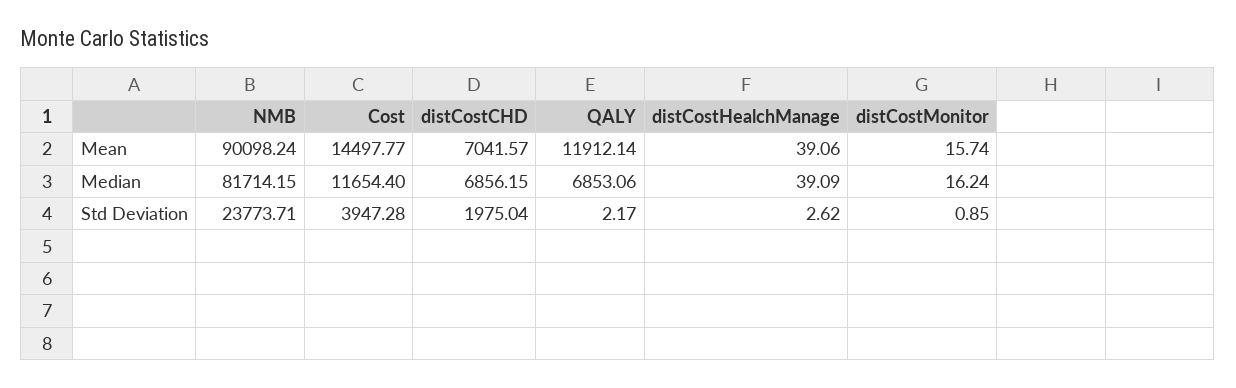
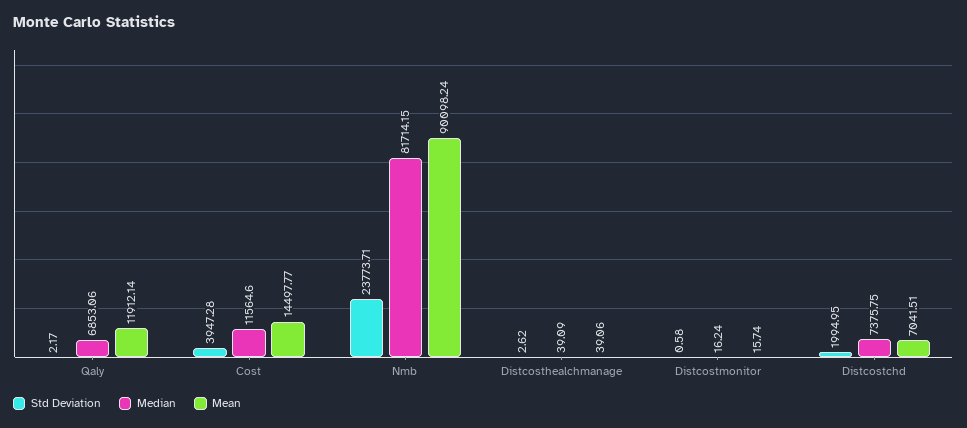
Mean, distCostCHD: 7041.57 -> 7041.51
Median, Cost: 11654.4 -> 11564.6
Median, distCostCHD: 6856.15 -> 7375.75
Std Deviation, distCostCHD: 1975.04 -> 1994.95
Std Deviation, distCostMonitor: 0.85 -> 0.58

